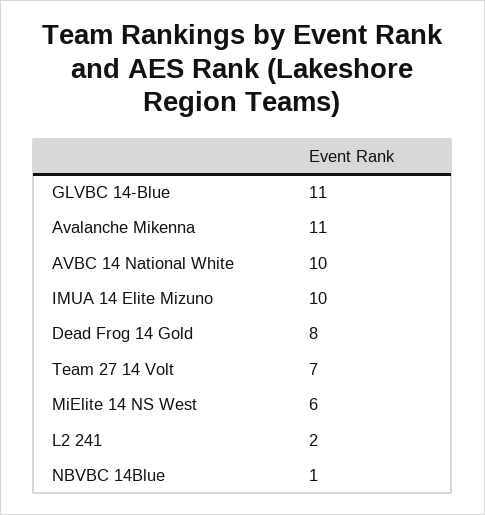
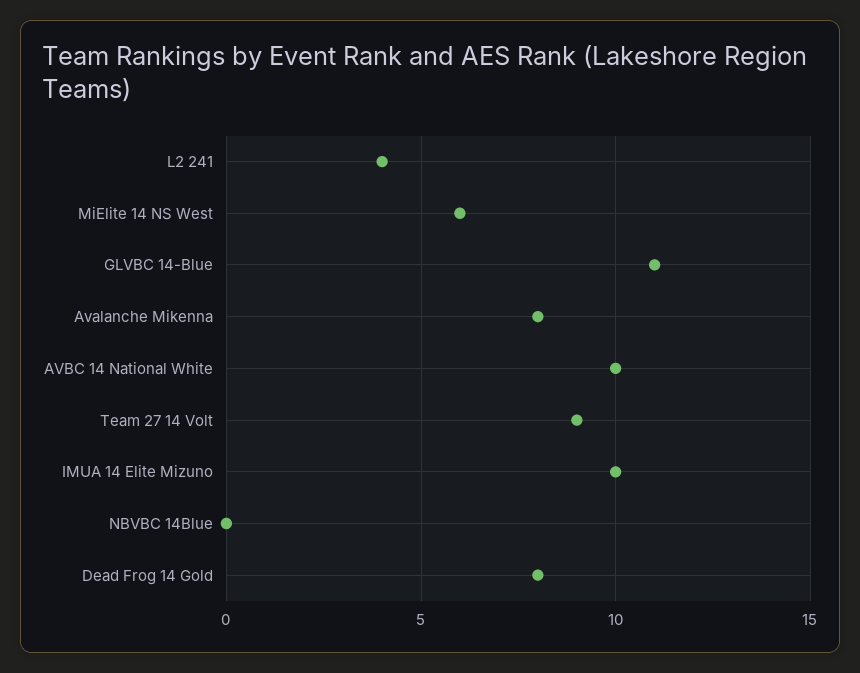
Avalanche Mikenna: 11 -> 8
Team 27 14 Volt: 7 -> 9
L2 241: 2 -> 4
NBVBC 14Blue: 1 -> 0

